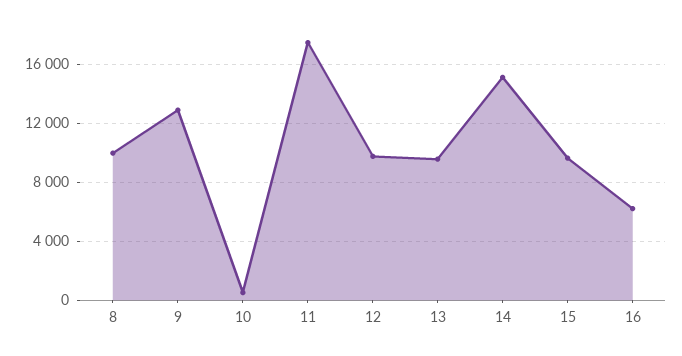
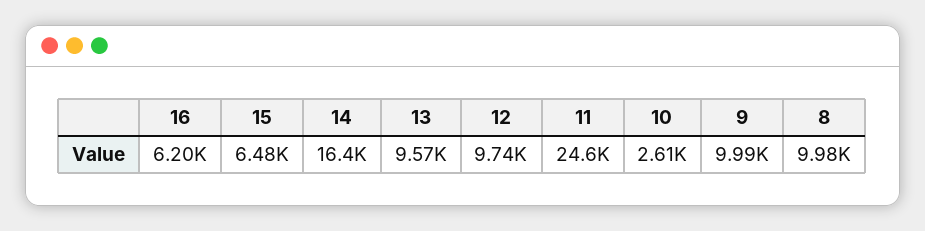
9: 13000 -> 9990
10: 500 -> 2610
11: 17500 -> 24600
14: 15000 -> 16400
15: 9500 -> 6480

